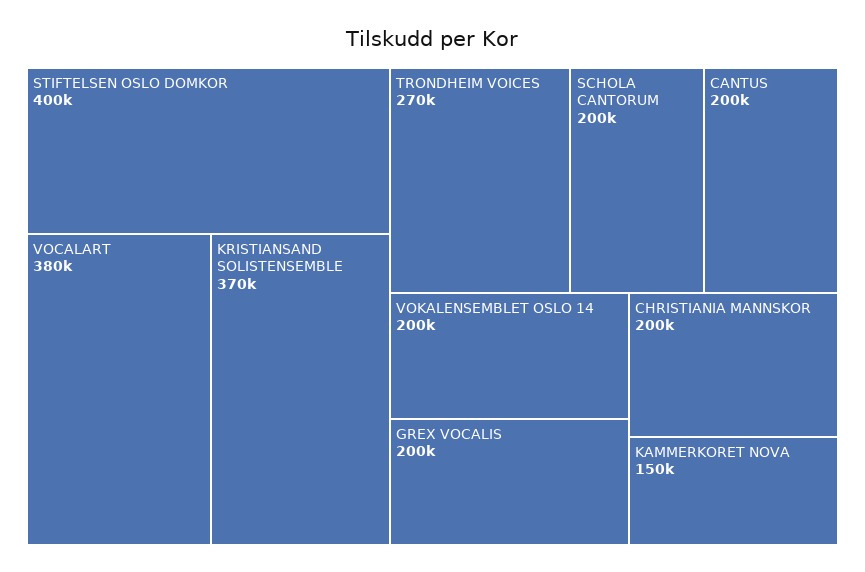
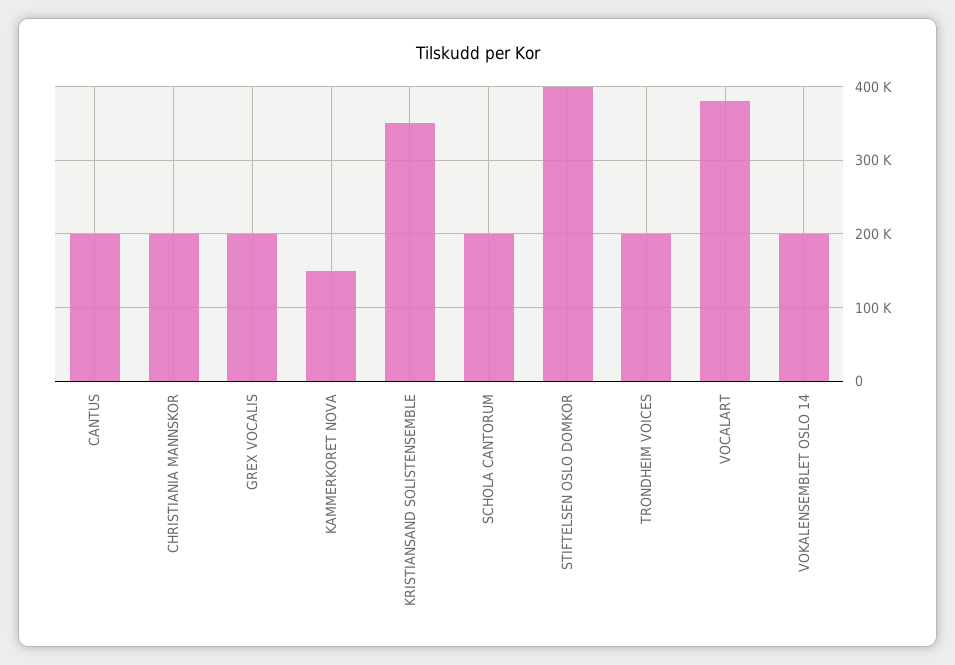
KRISTIANSAND SOLISTENSEMBLE: 370000 -> 350000
TRONDHEIM VOICES: 270000 -> 200000

